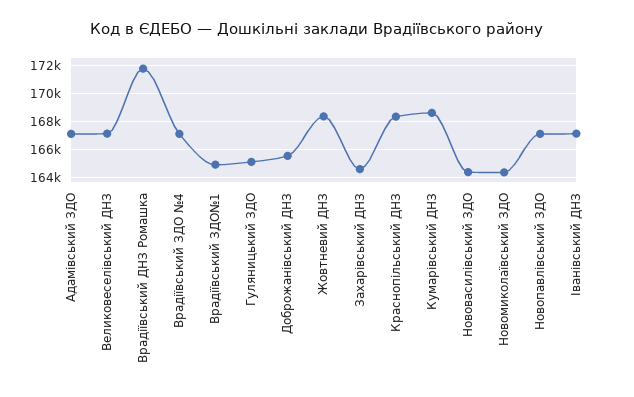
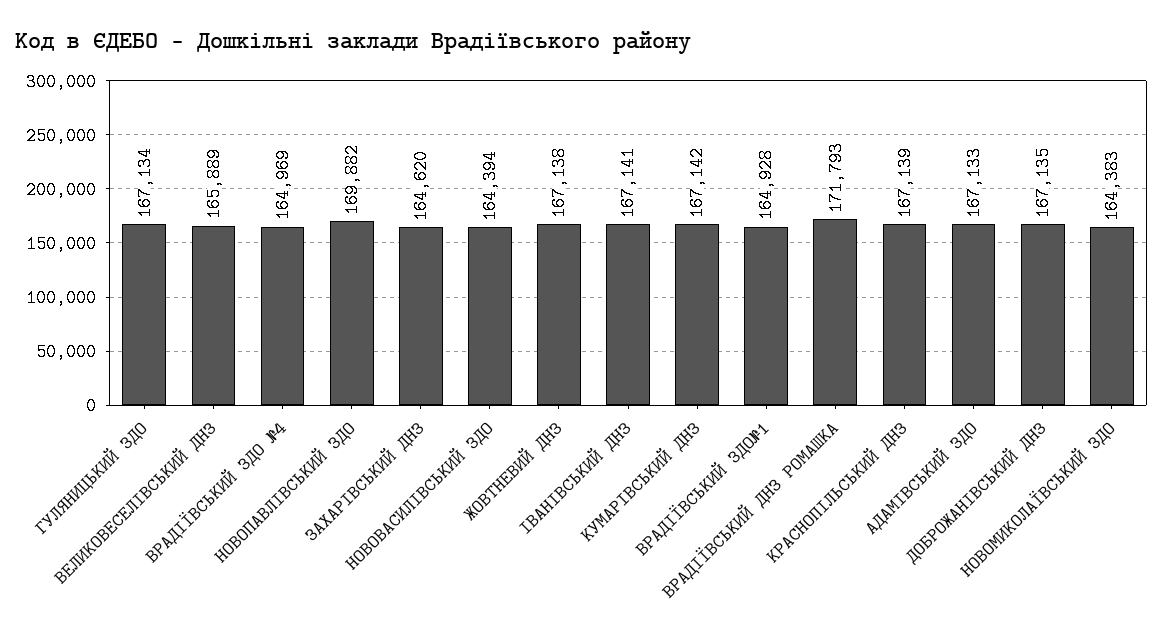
Великовеселівський ДНЗ: 167000 -> 165889
Врадіївський ЗДО №4: 167000 -> 164969
Гуляницький ЗДО: 165000 -> 167134
Доброжанівський ДНЗ: 165500 -> 167135
Жовтневий ДНЗ: 168500 -> 167138
Краснопільський ДНЗ: 168500 -> 167139
Кумарівський ДНЗ: 168500 -> 167142
Новопавлівський ЗДО: 167000 -> 169882

